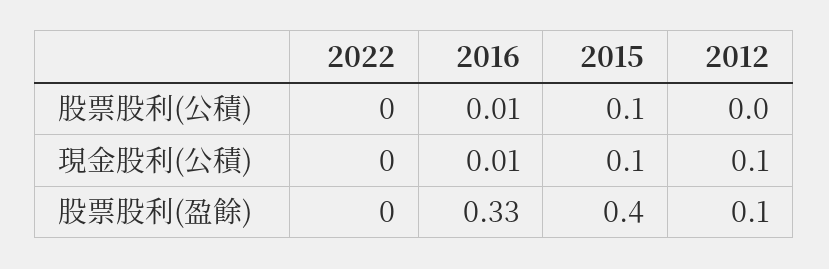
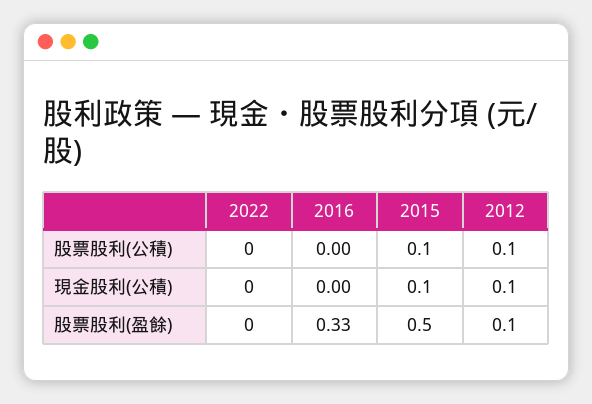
2016, 股票股利(公積): 0.01 -> 0
2012, 股票股利(公積): 0 -> 0.1
2016, 現金股利(公積): 0.01 -> 0
2015, 股票股利(盈餘): 0.4 -> 0.5

